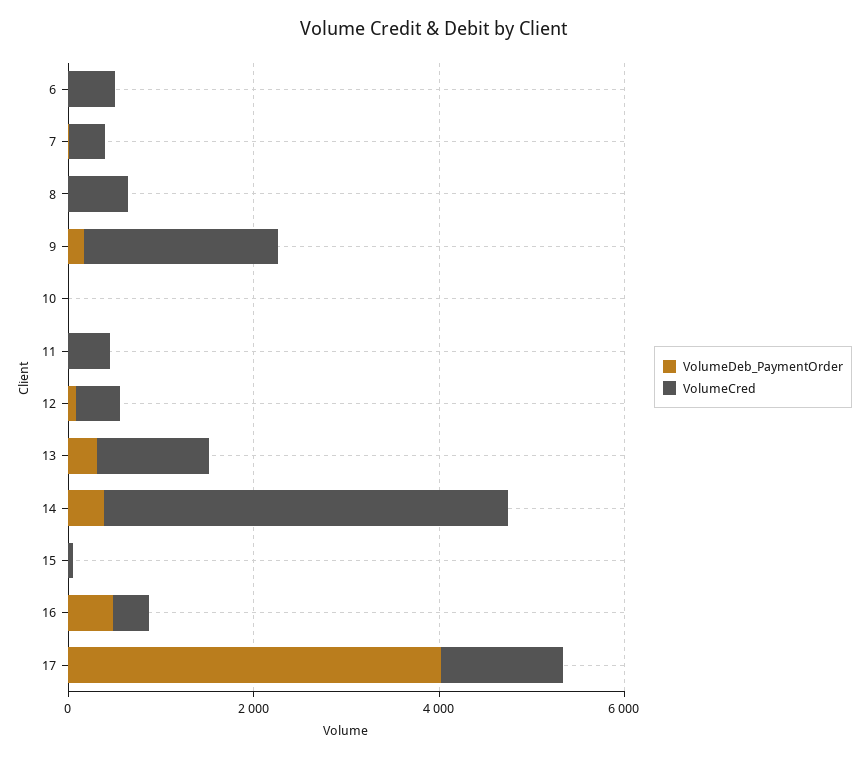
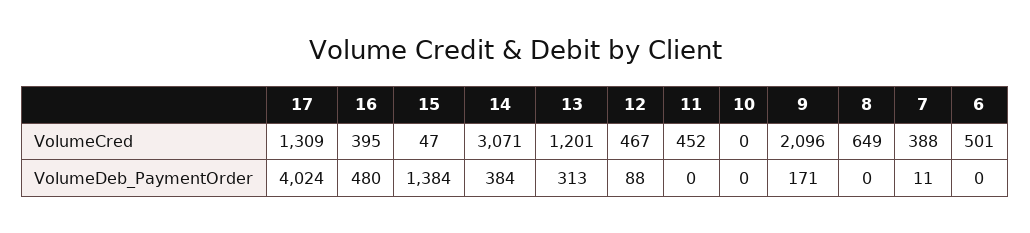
VolumeCred, 14: 4500 -> 3071
VolumeDeb_PaymentOrder, 15: 0 -> 1384

